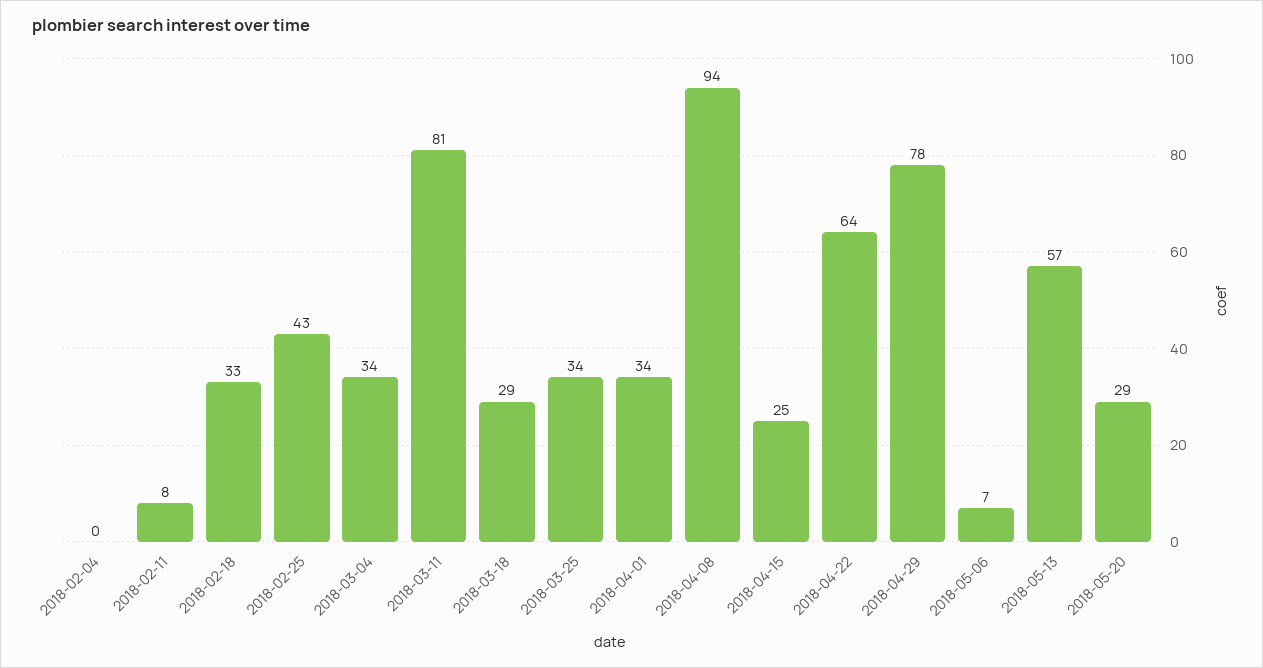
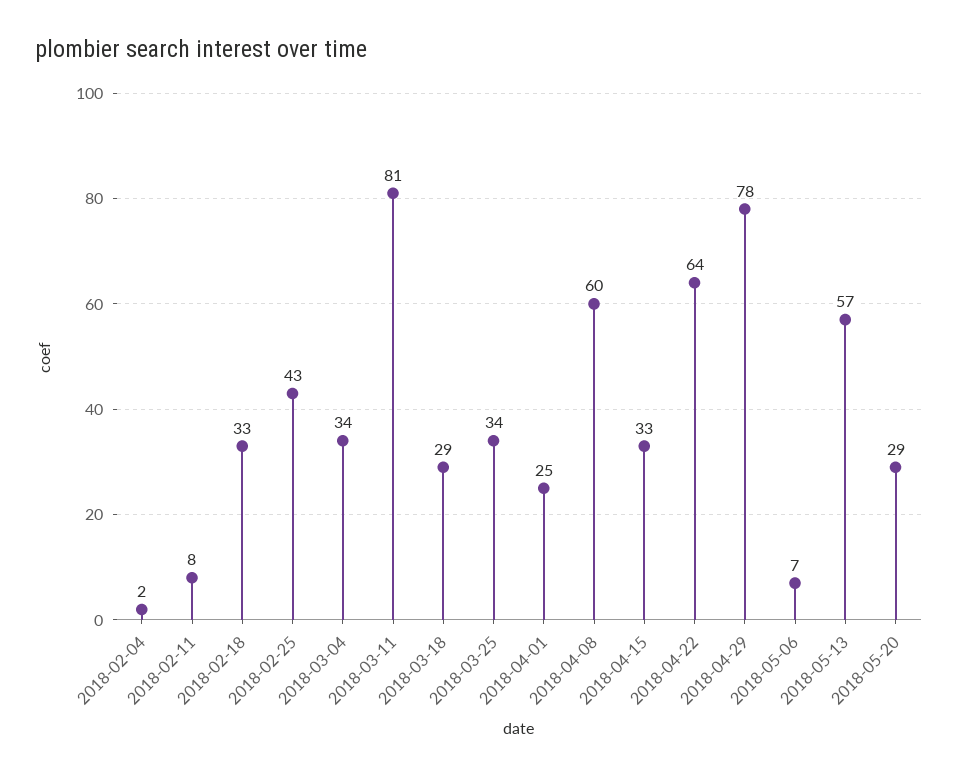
2018-02-04: 0 -> 2
2018-04-01: 34 -> 25
2018-04-08: 94 -> 60
2018-04-15: 25 -> 33

